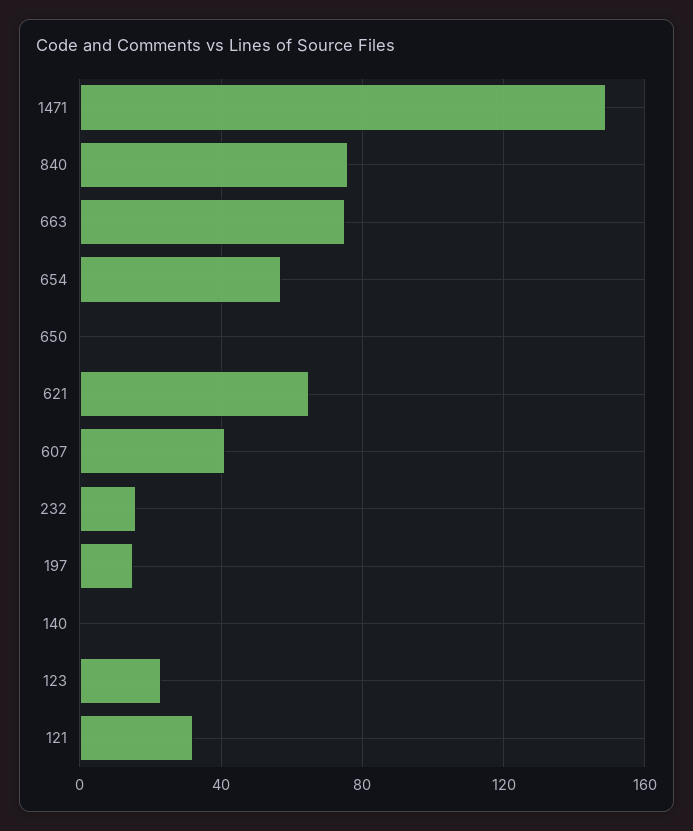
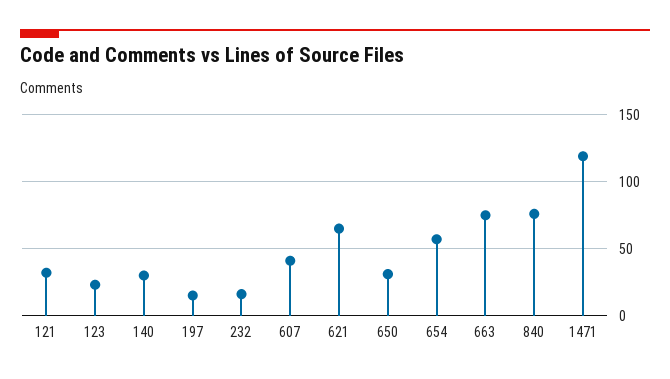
1471: 150 -> 120
650: 0 -> 30
140: 0 -> 30

